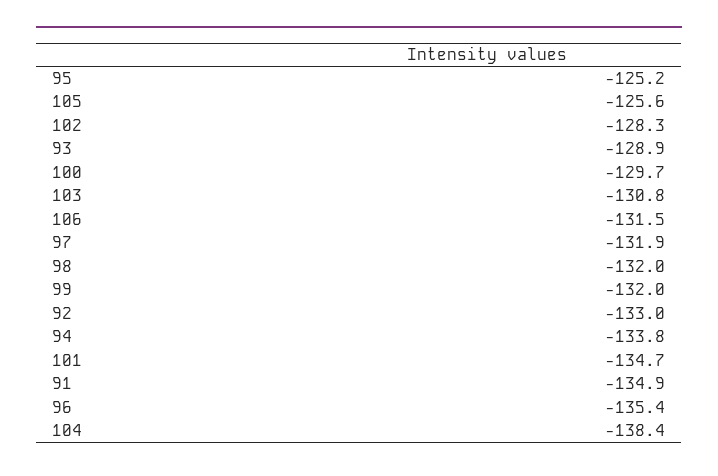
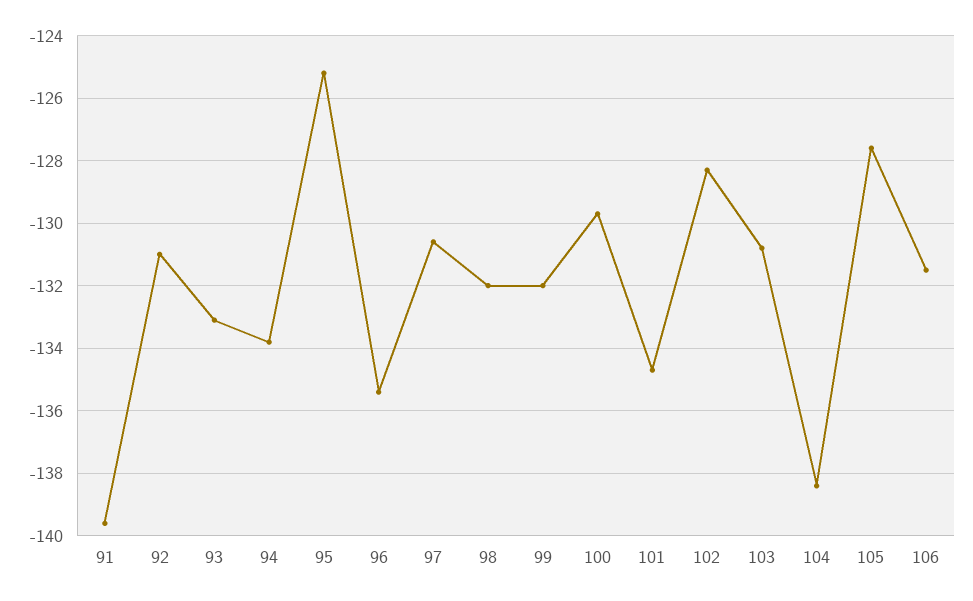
105: -125.6 -> -127.5
93: -128.9 -> -133
97: -131.9 -> -130.5
92: -133 -> -131
91: -134.9 -> -139.5

